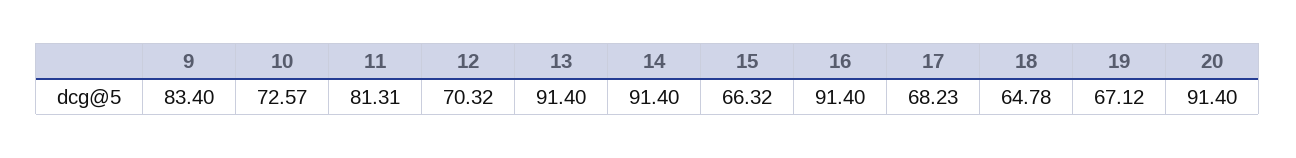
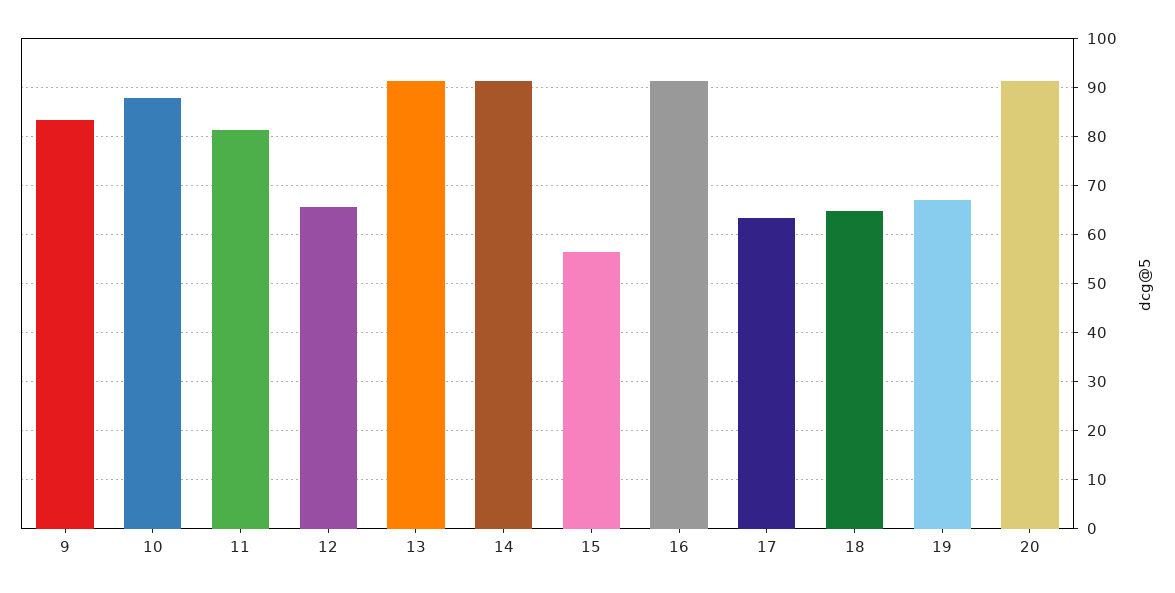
10: 72.57 -> 88
12: 70.32 -> 66
15: 66.32 -> 56
17: 68.23 -> 64

